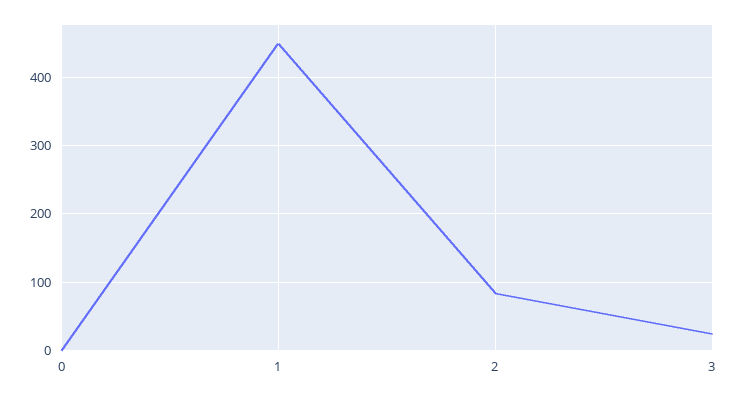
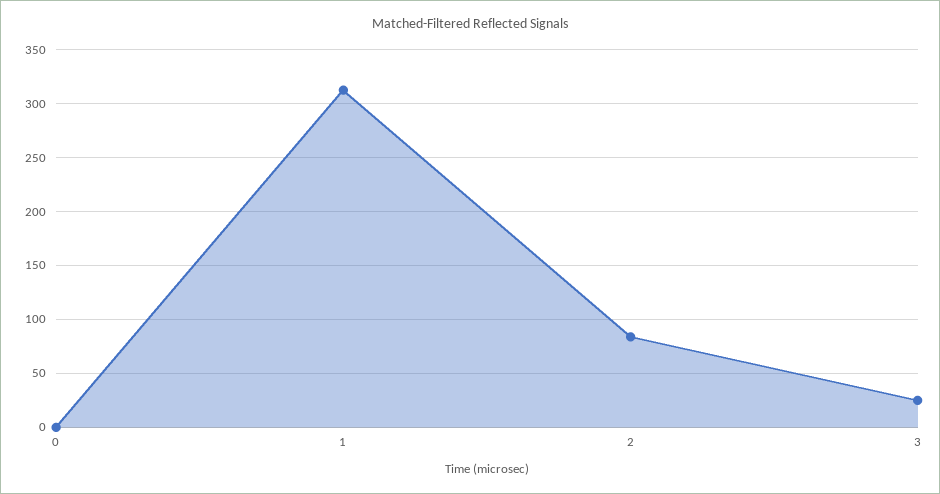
1: 450 -> 310

